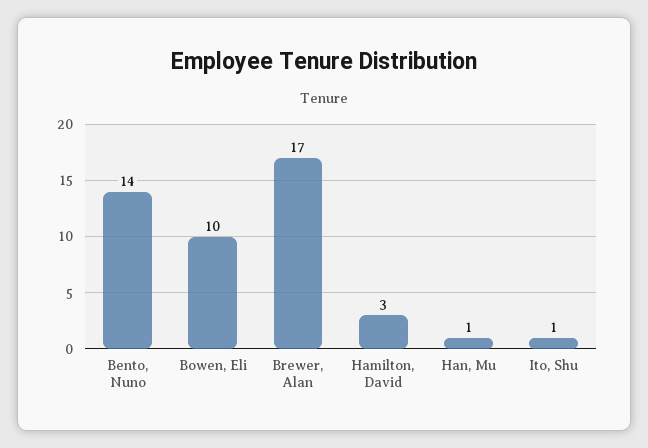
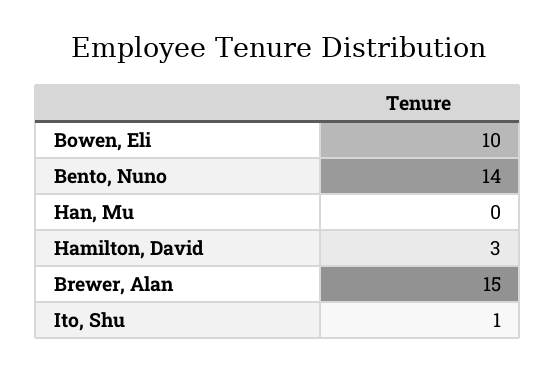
Brewer, Alan: 17 -> 15
Han, Mu: 1 -> 0

